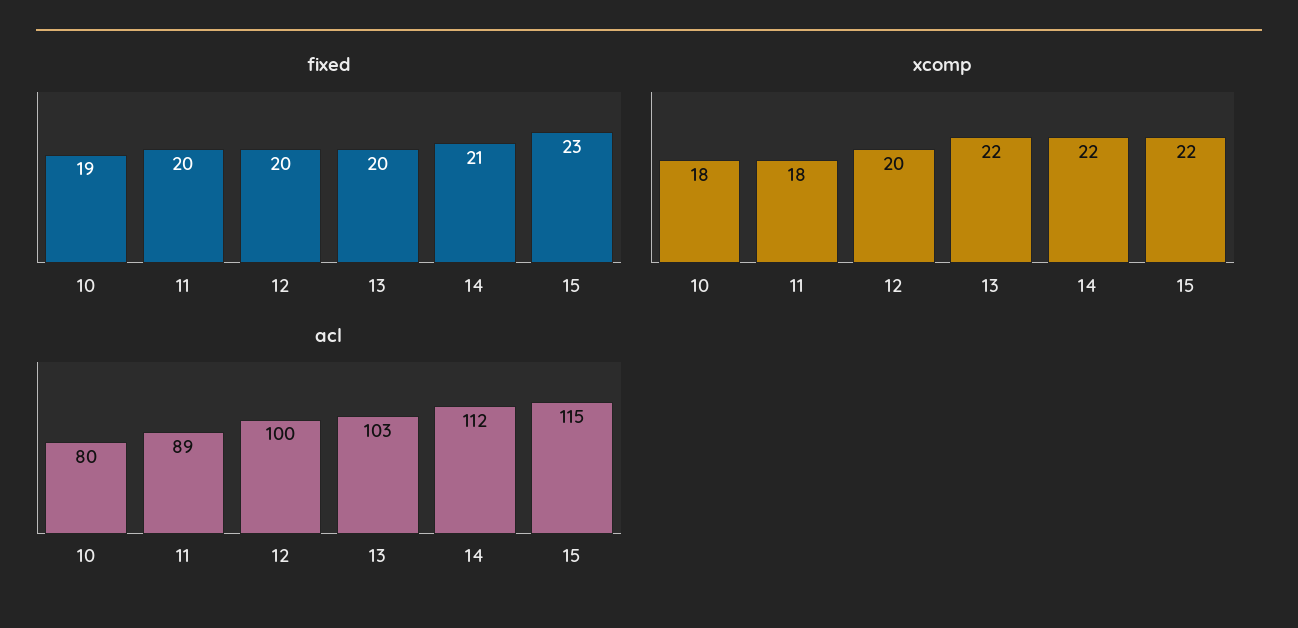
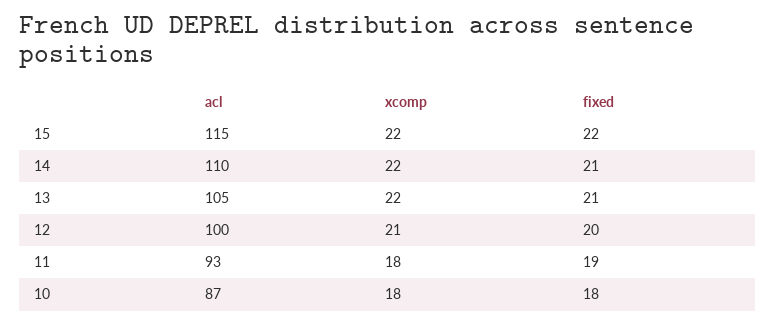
fixed, 10: 19 -> 18
fixed, 11: 20 -> 19
fixed, 13: 20 -> 21
fixed, 15: 23 -> 22
xcomp, 12: 20 -> 21
acl, 10: 80 -> 87
acl, 11: 89 -> 93
acl, 13: 103 -> 105
acl, 14: 112 -> 110

